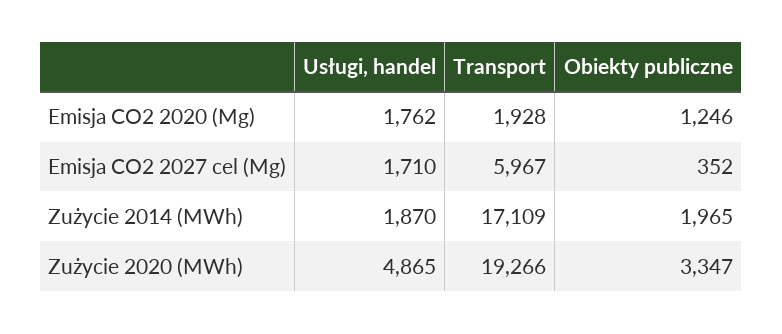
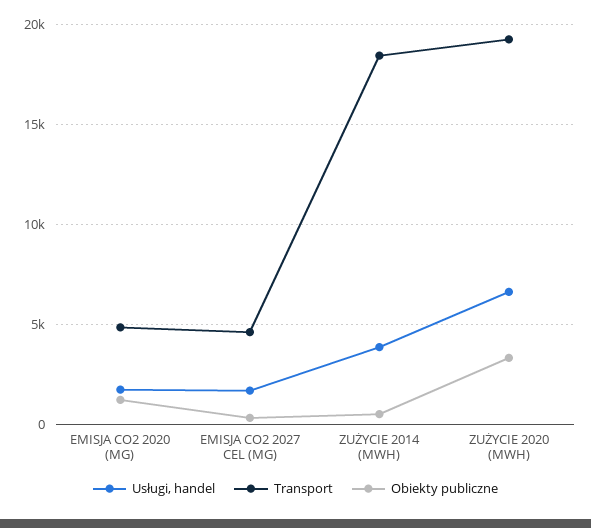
Transport, Emisja CO2 2020 (Mg): 1928 -> 5000
Transport, Emisja CO2 2027 cel (Mg): 5967 -> 4500
Usługi, handel, Zużycie 2014 (MWh): 1870 -> 4000
Transport, Zużycie 2014 (MWh): 17109 -> 18500
Obiekty publiczne, Zużycie 2014 (MWh): 1965 -> 500
Usługi, handel, Zużycie 2020 (MWh): 4865 -> 6500

